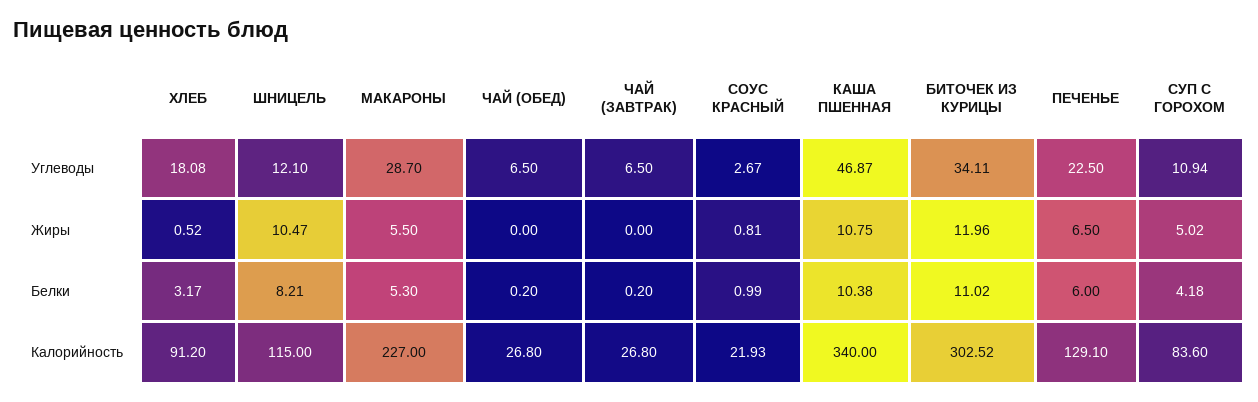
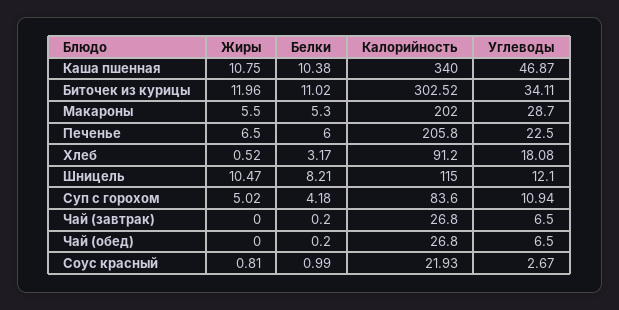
МАКАРОНЫ, Калорийность: 227 -> 202
ПЕЧЕНЬЕ, Калорийность: 129.1 -> 205.8

